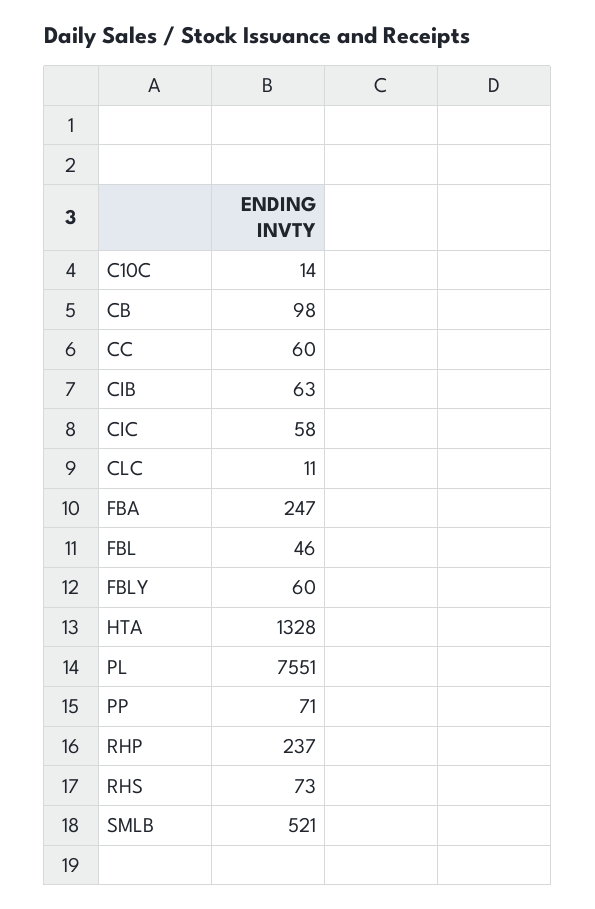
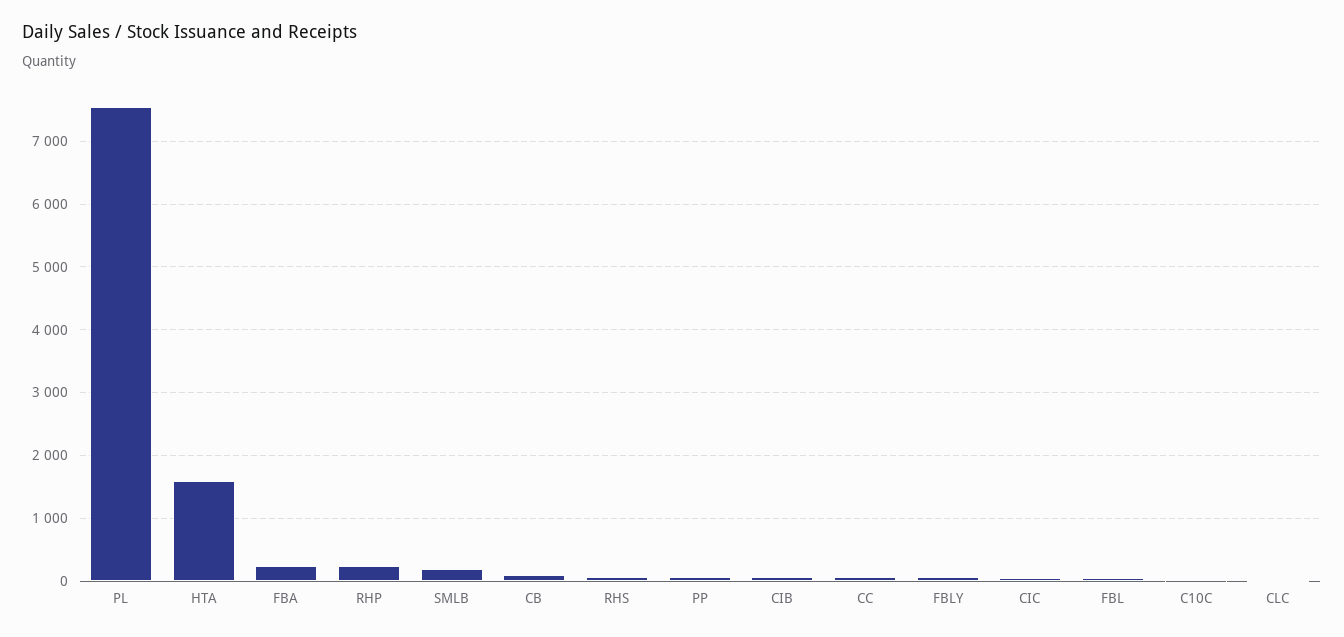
HTA: 1328 -> 1600
SMLB: 521 -> 200

